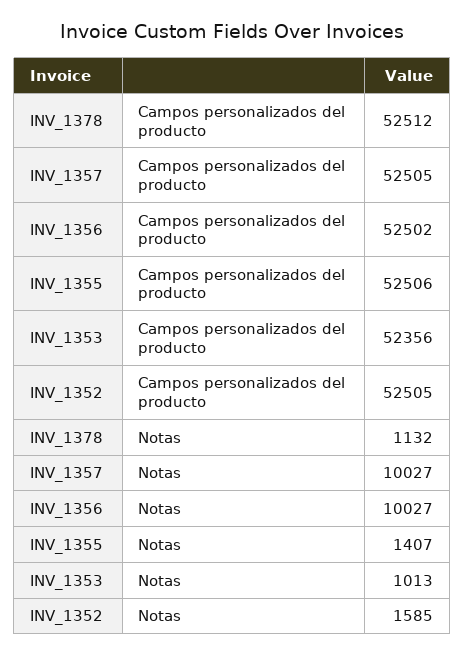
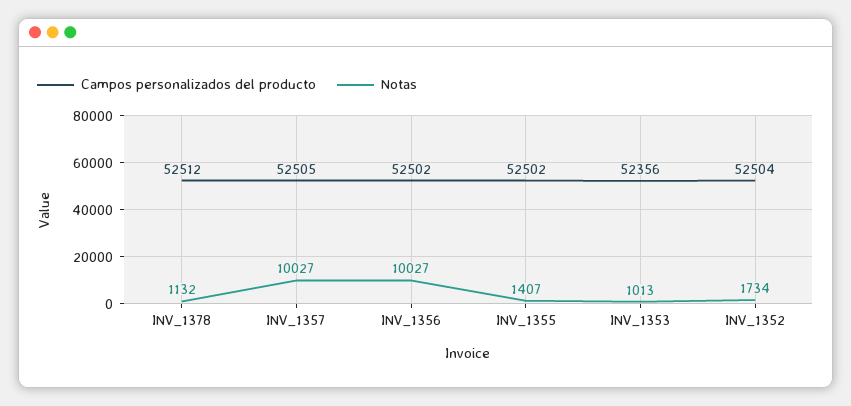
Campos personalizados del producto, INV_1355: 52506 -> 52502
Campos personalizados del producto, INV_1352: 52505 -> 52504
Notas, INV_1352: 1585 -> 1734

